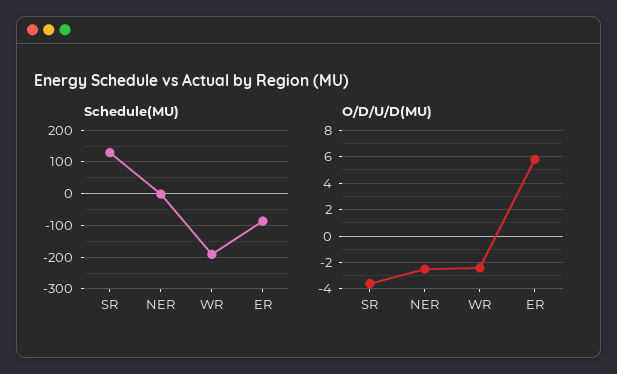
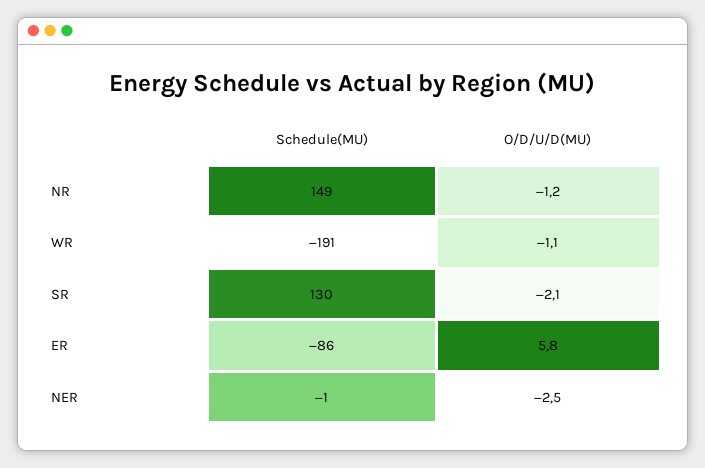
O/D/U/D(MU), SR: -3.5 -> -2.1
O/D/U/D(MU), WR: -2.5 -> -1.1
Schedule(MU), NR: none -> 149
O/D/U/D(MU), NR: none -> -1.2

